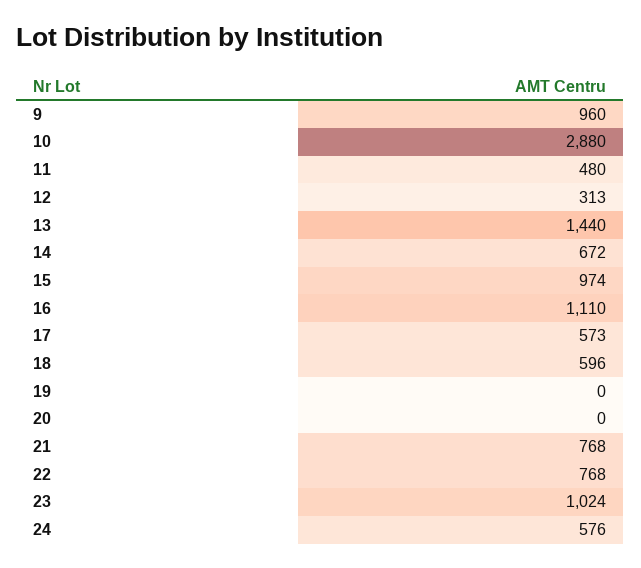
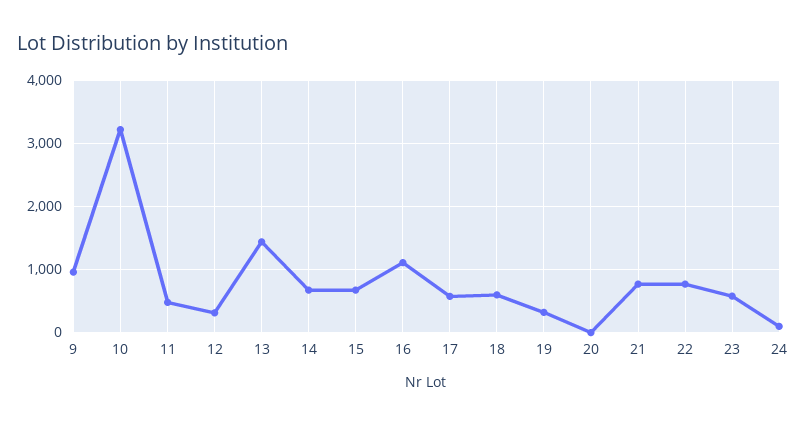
10: 2880 -> 3200
15: 974 -> 700
19: 0 -> 300
23: 1024 -> 600
24: 576 -> 100

